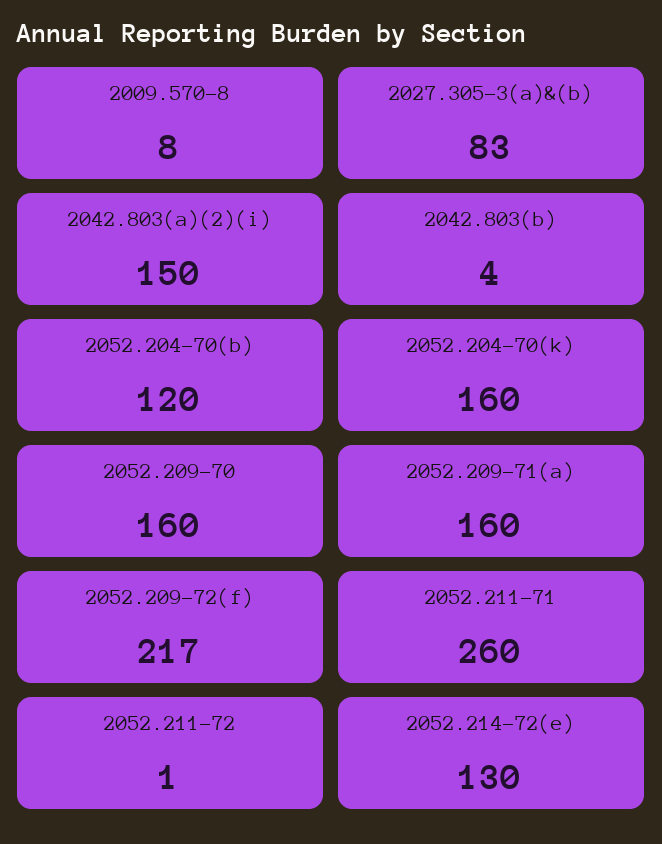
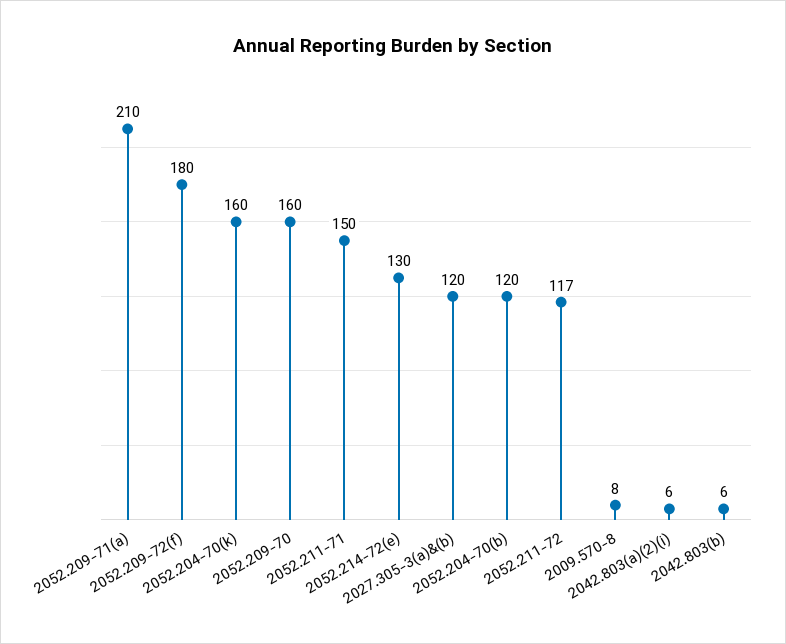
2027.305-3(a)&(b): 83 -> 120
2042.803(a)(2)(i): 150 -> 6
2042.803(b): 4 -> 6
2052.209-71(a): 160 -> 210
2052.209-72(f): 217 -> 180
2052.211-71: 260 -> 150
2052.211-72: 1 -> 117

